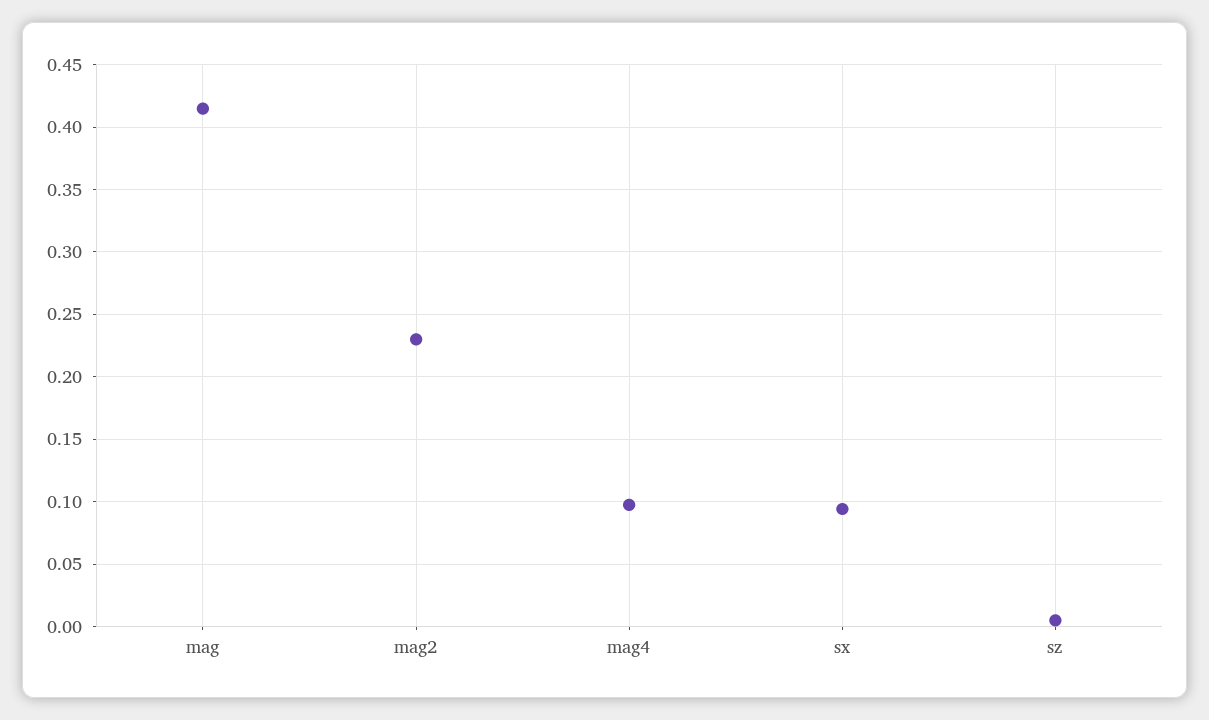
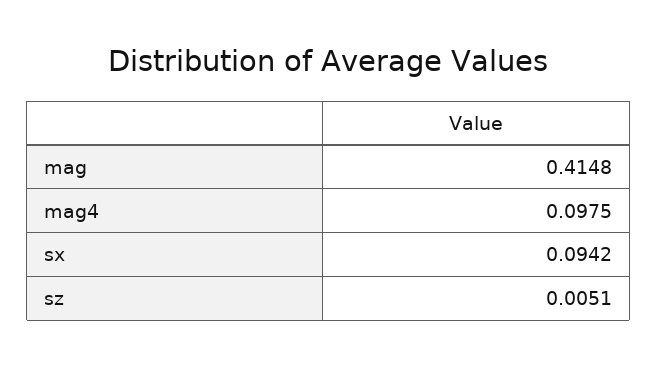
mag2: 0.23 -> none

